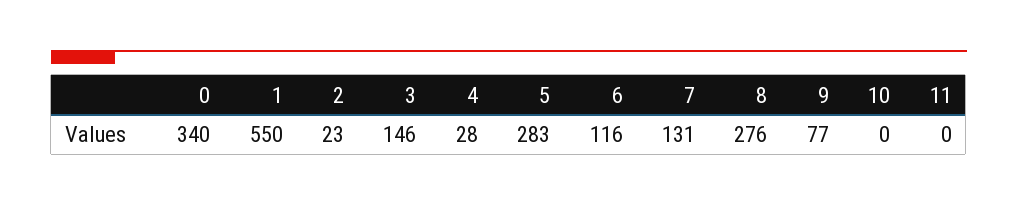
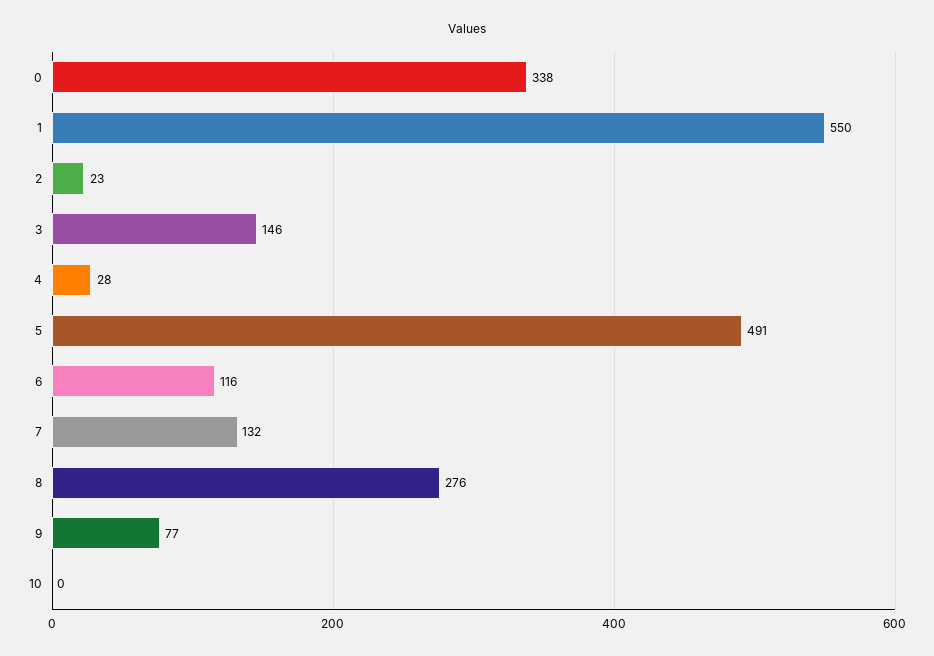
0: 340 -> 338
5: 283 -> 491
7: 131 -> 132
11: 0 -> none

